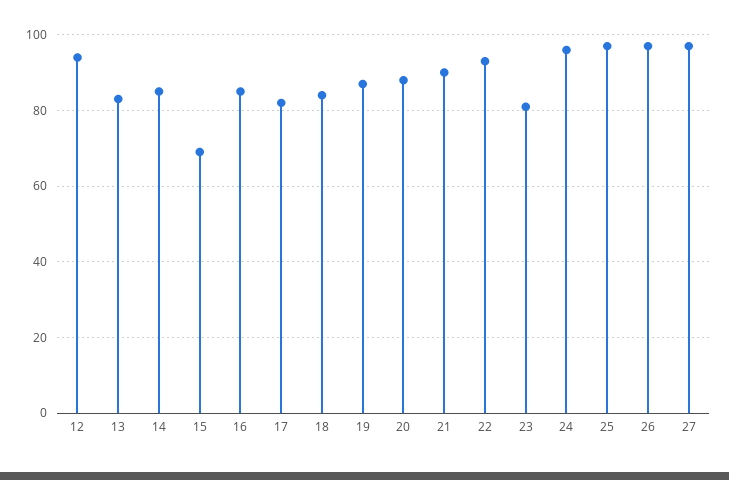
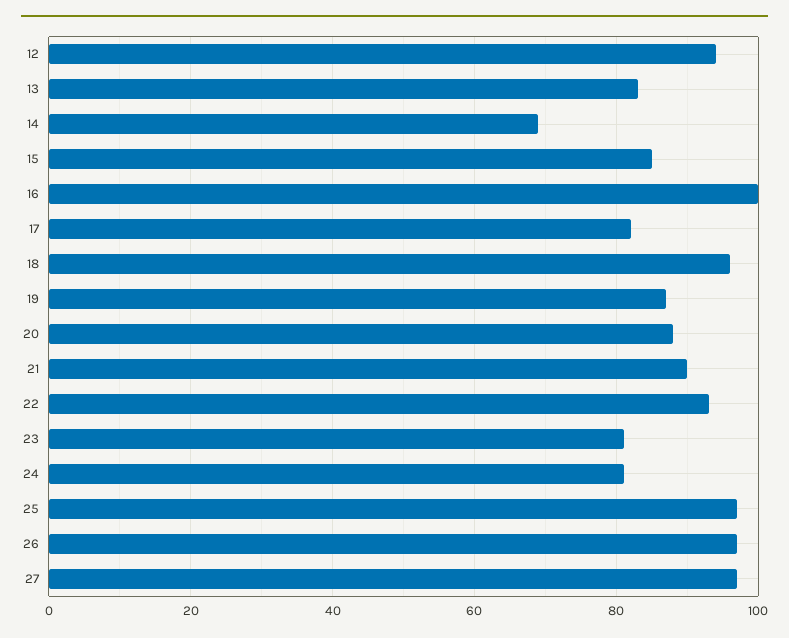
14: 85 -> 70
15: 70 -> 85
16: 85 -> 100
18: 85 -> 95
24: 95 -> 80

